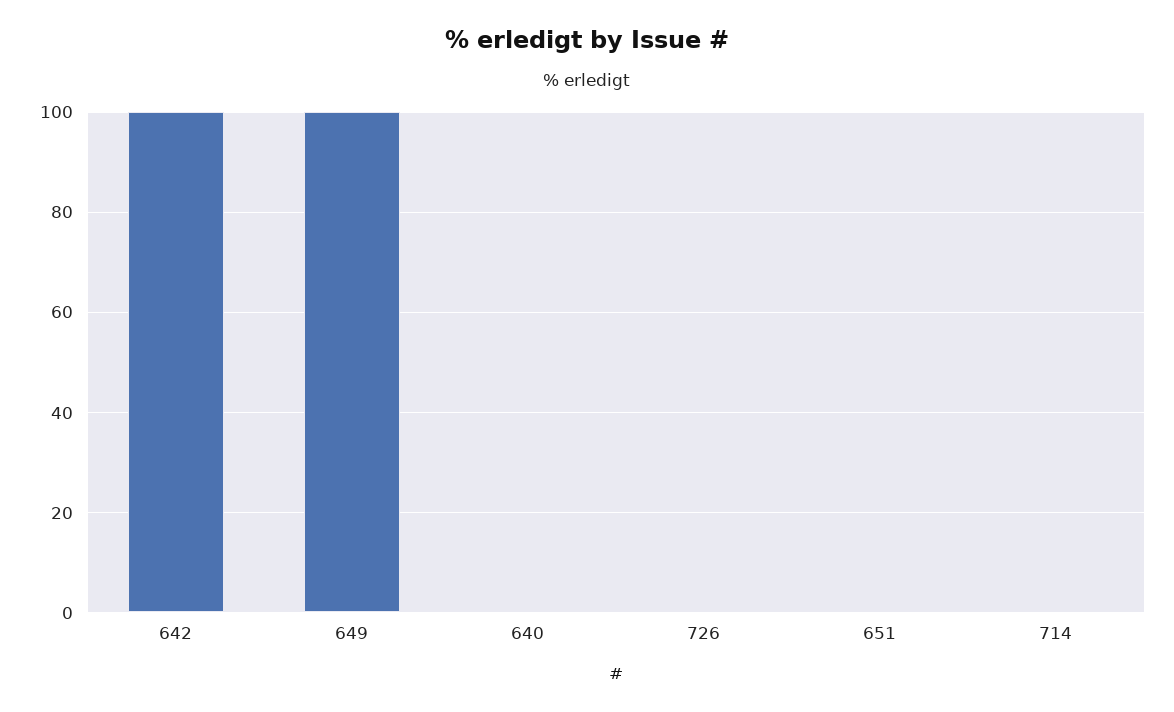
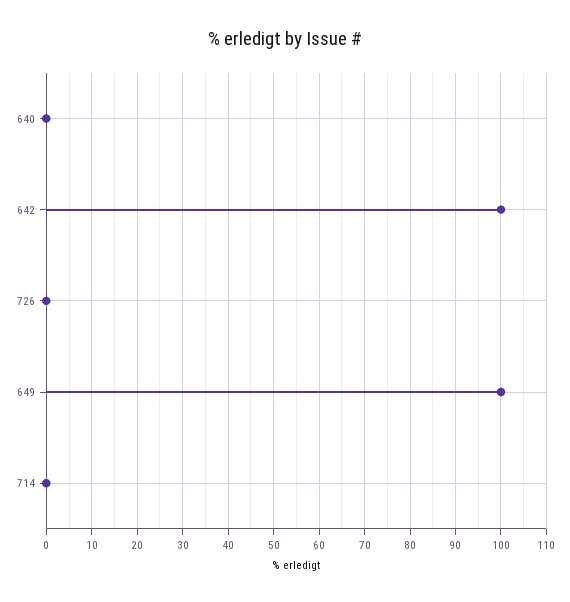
651: 0 -> none

